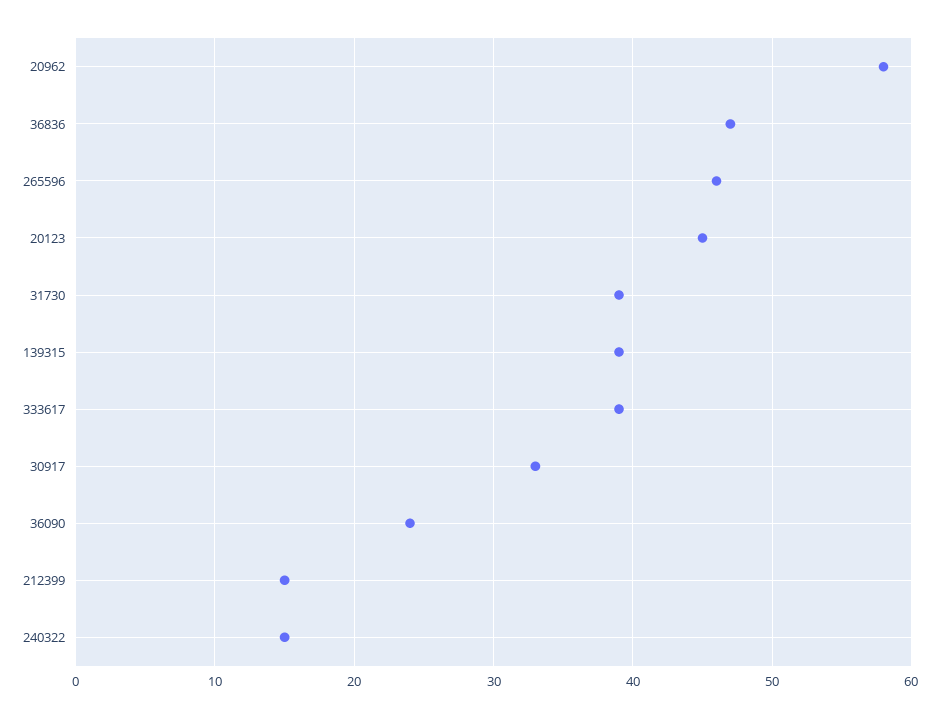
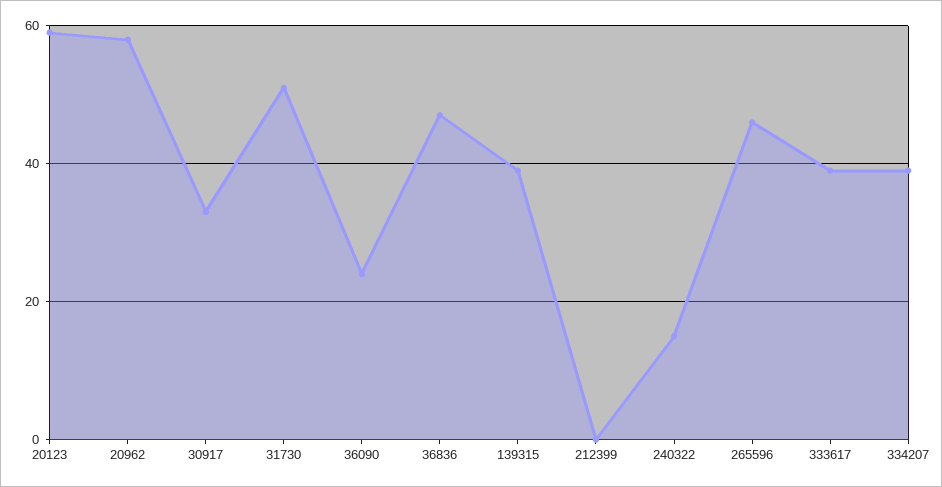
20123: 45 -> 60
31730: 39 -> 50
212399: 15 -> 0
334207: none -> 40

